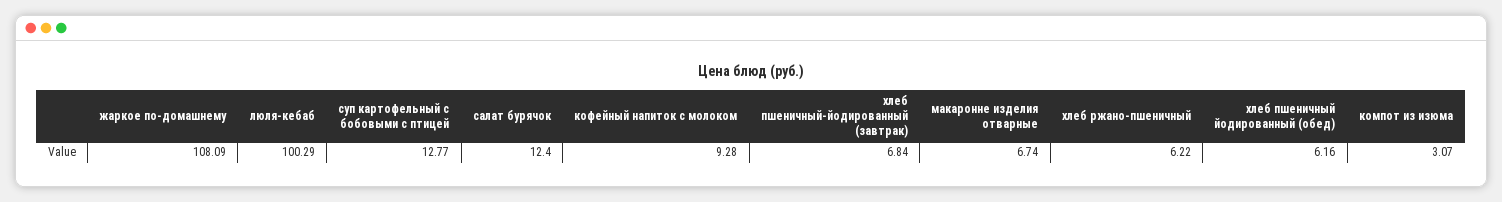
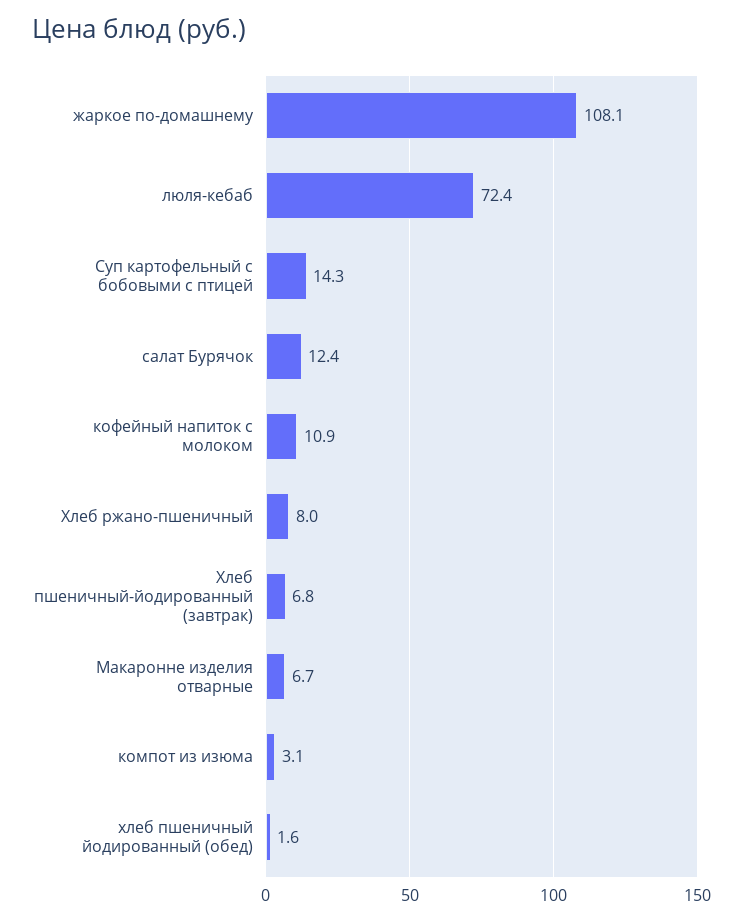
люля-кебаб: 100.29 -> 72.4
суп картофельный с бобовыми с птицей: 12.77 -> 14.3
кофейный напиток с молоком: 9.28 -> 10.9
хлеб ржано-пшеничный: 6.22 -> 8
хлеб пшеничный йодированный (обед): 6.16 -> 1.6

